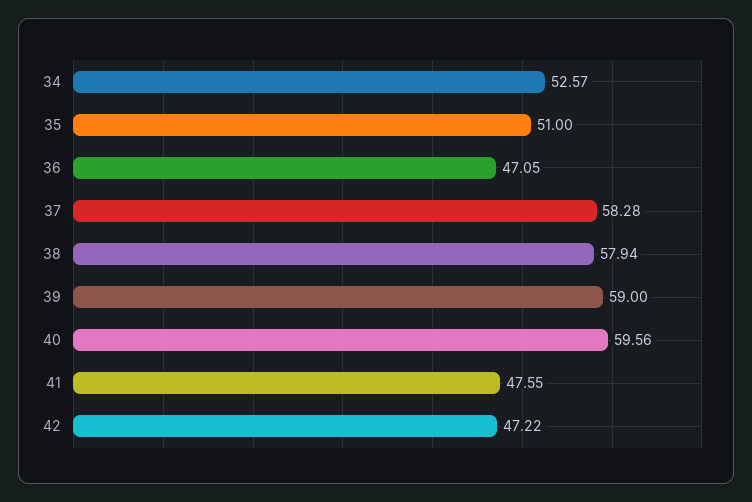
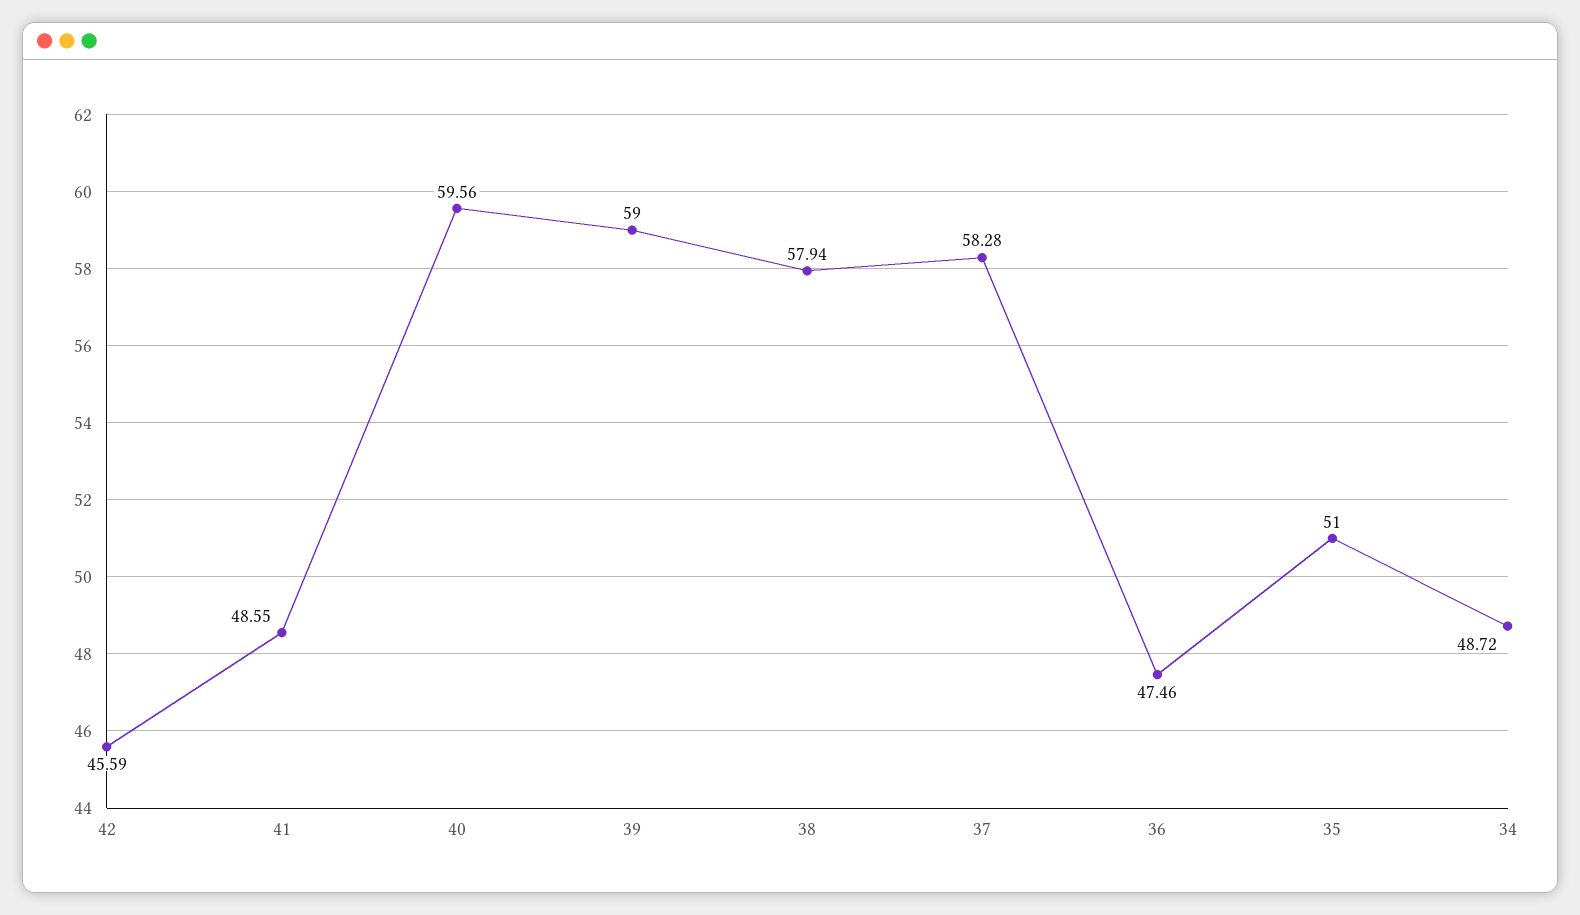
34: 52.57 -> 48.72
36: 47.05 -> 47.46
41: 47.55 -> 48.55
42: 47.22 -> 45.59

